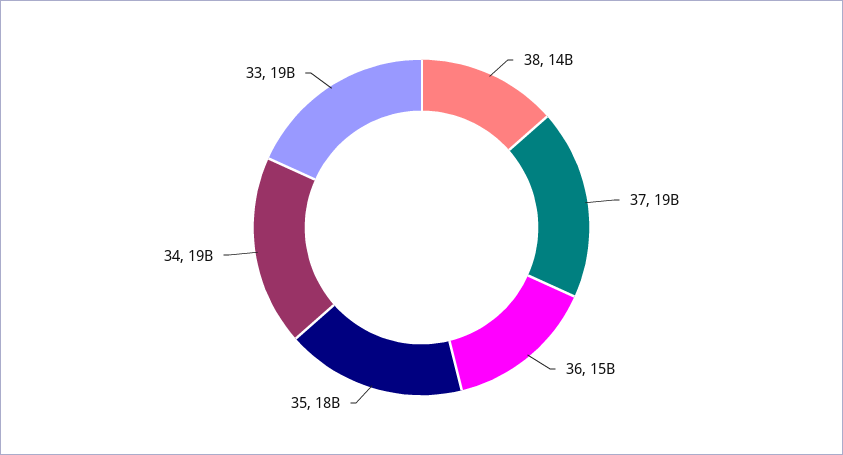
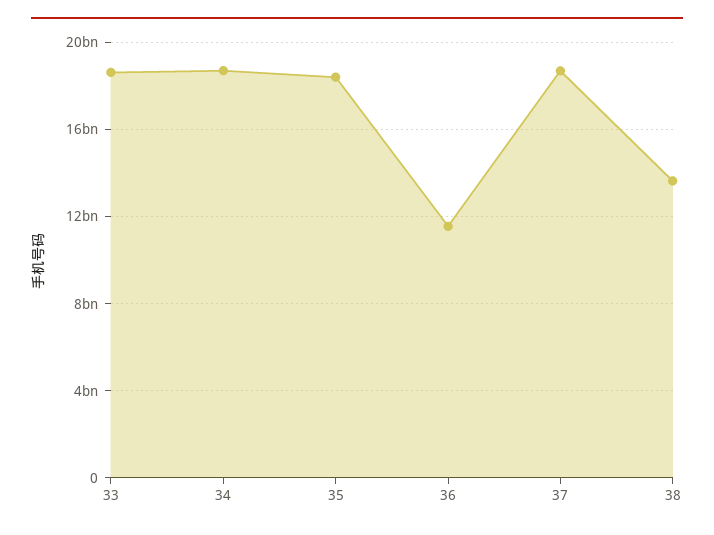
36: 15000000000 -> 11500000000

